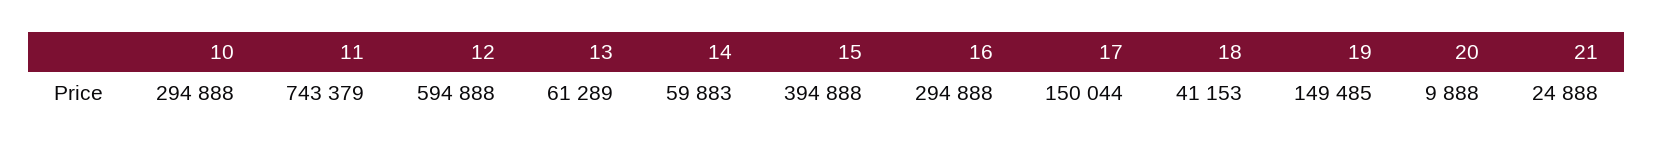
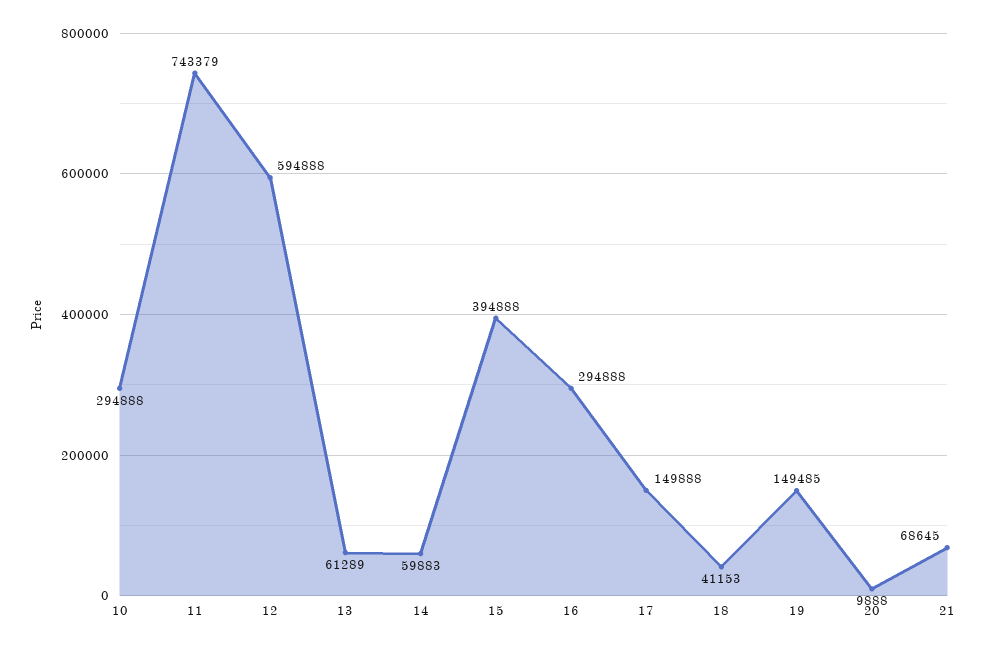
17: 150044 -> 149888
21: 24888 -> 68645

